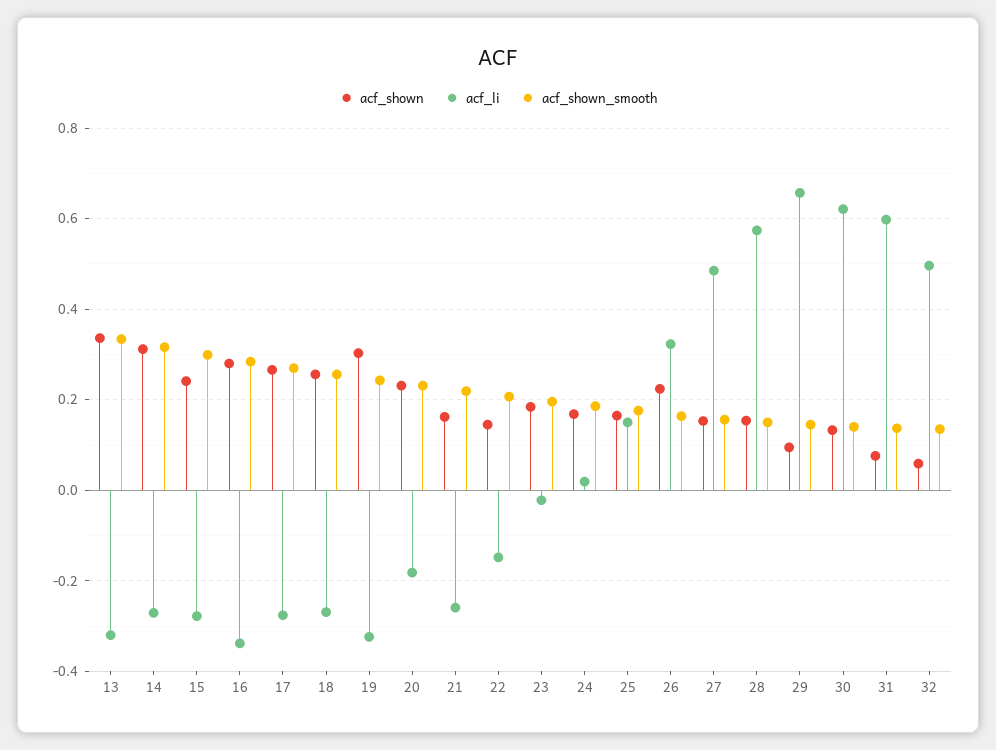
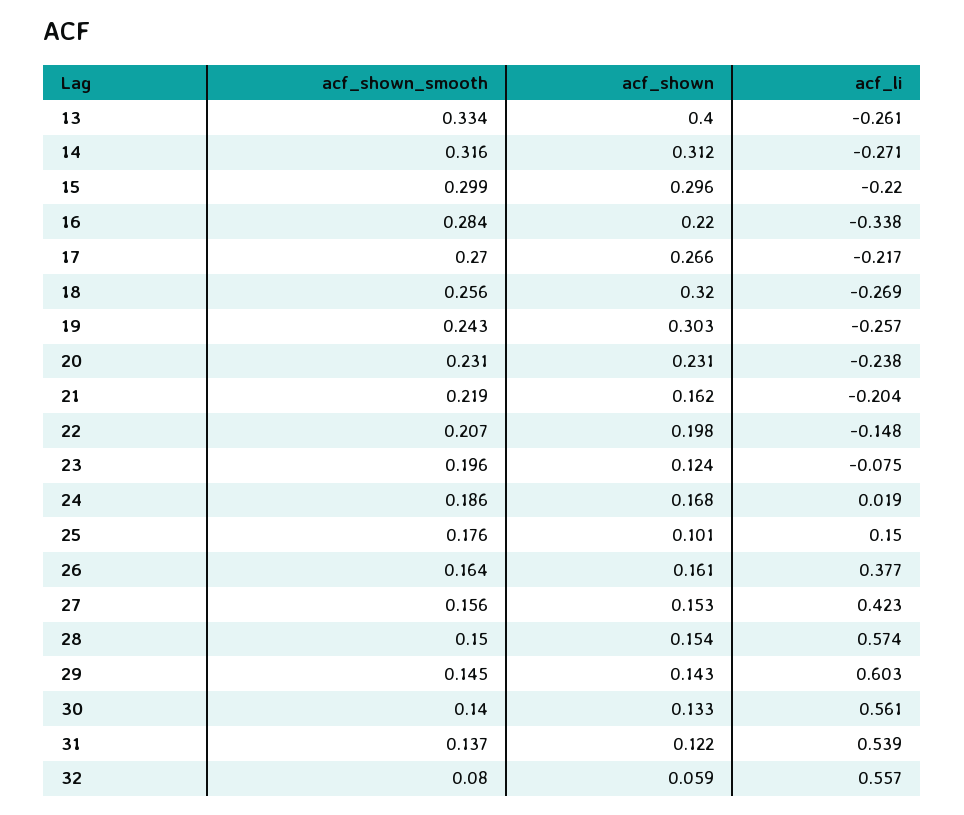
acf_shown, 13: 0.34 -> 0.4
acf_li, 13: -0.32 -> -0.261
acf_shown, 15: 0.24 -> 0.296
acf_li, 15: -0.28 -> -0.22
acf_shown, 16: 0.28 -> 0.22
acf_li, 17: -0.28 -> -0.217
acf_shown, 18: 0.26 -> 0.32
acf_li, 19: -0.32 -> -0.257
acf_li, 20: -0.18 -> -0.238
acf_li, 21: -0.26 -> -0.204
acf_shown, 22: 0.14 -> 0.198
acf_shown, 23: 0.18 -> 0.124
acf_li, 23: -0.02 -> -0.075
acf_shown, 25: 0.16 -> 0.101
acf_shown, 26: 0.22 -> 0.161
acf_li, 26: 0.32 -> 0.377
acf_li, 27: 0.48 -> 0.423
acf_shown, 29: 0.1 -> 0.143
acf_li, 29: 0.66 -> 0.603
acf_li, 30: 0.62 -> 0.561
acf_shown, 31: 0.08 -> 0.122
acf_li, 31: 0.6 -> 0.539
acf_li, 32: 0.5 -> 0.557
acf_shown_smooth, 32: 0.14 -> 0.08

